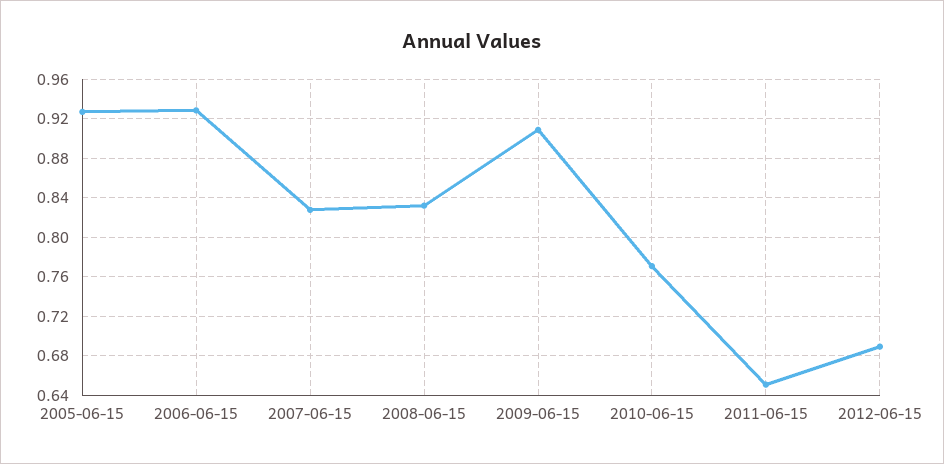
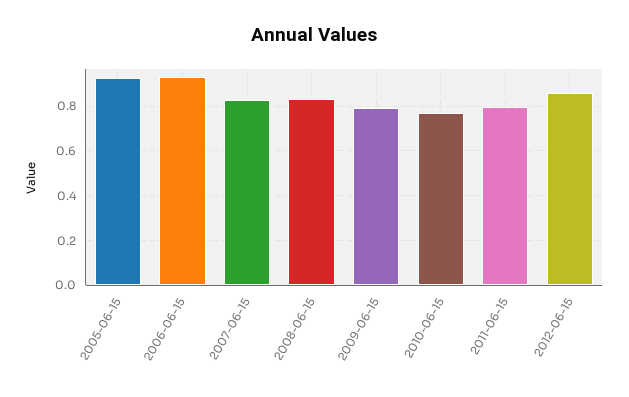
2009-06-15: 0.91 -> 0.8
2011-06-15: 0.65 -> 0.8
2012-06-15: 0.69 -> 0.85

